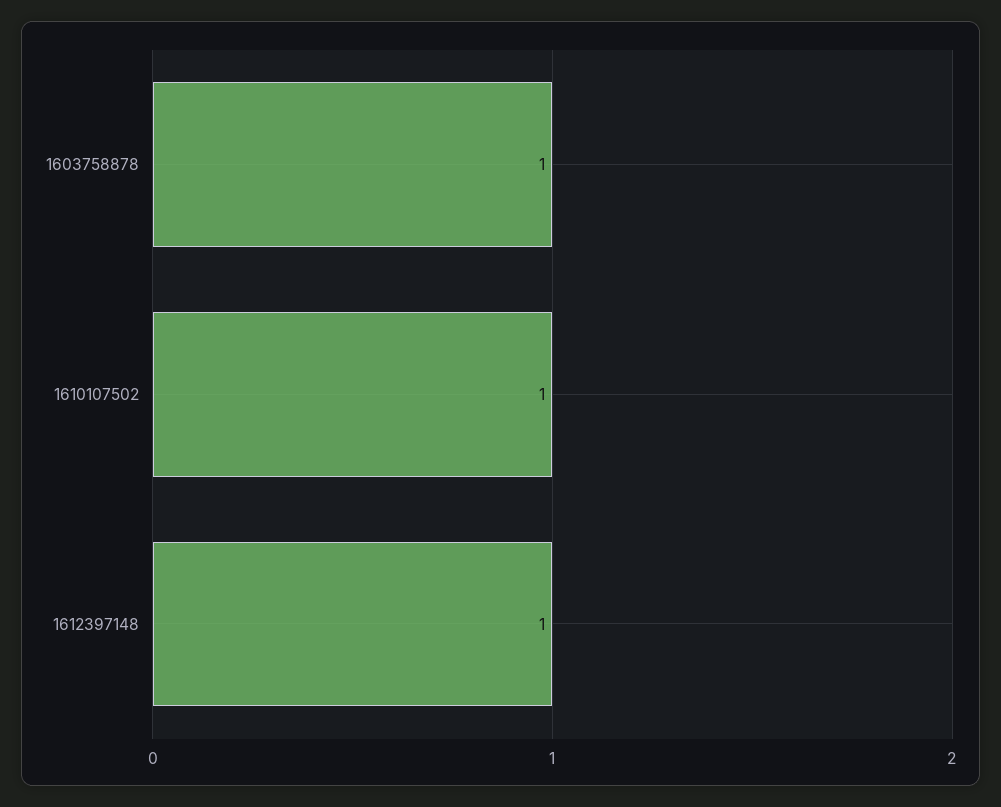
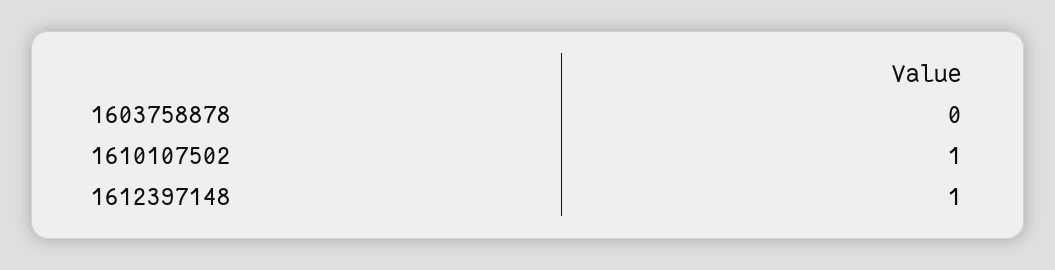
1603758878: 1 -> 0

